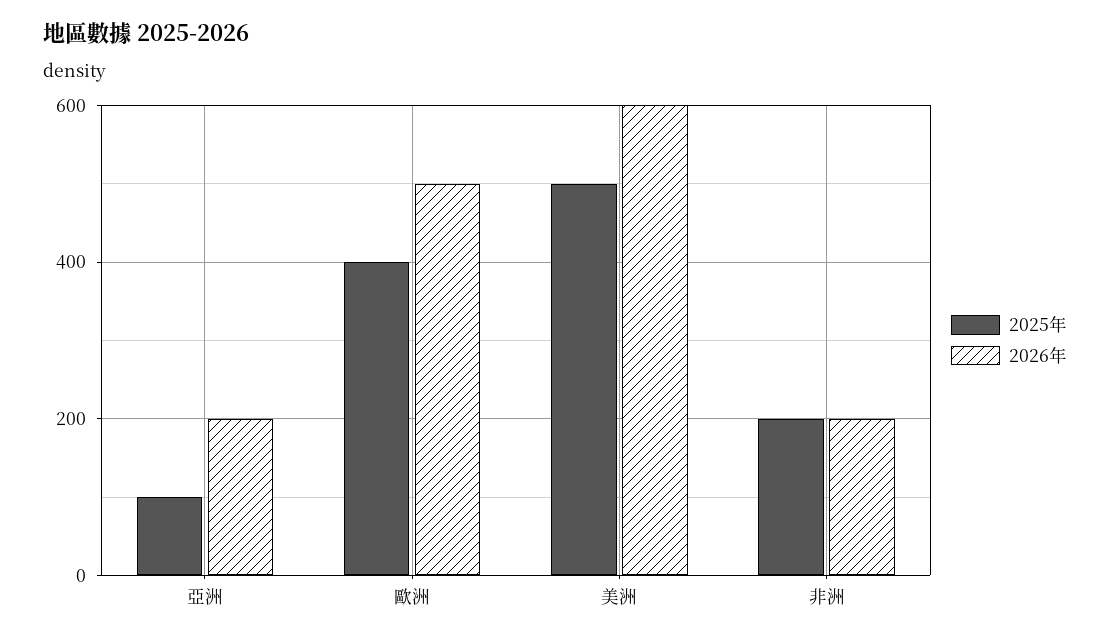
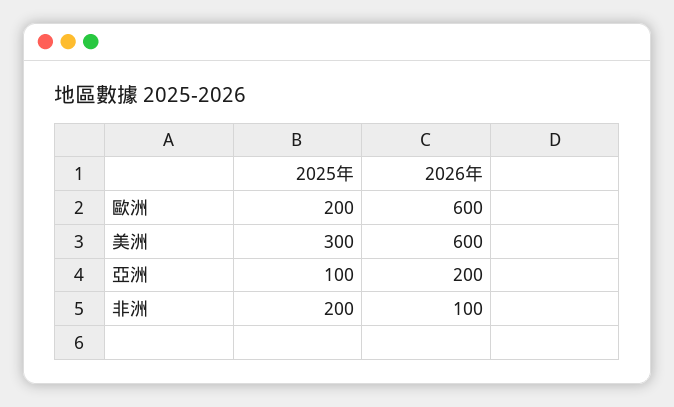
2025年, 歐洲: 400 -> 200
2026年, 歐洲: 500 -> 600
2025年, 美洲: 500 -> 300
2026年, 非洲: 200 -> 100

